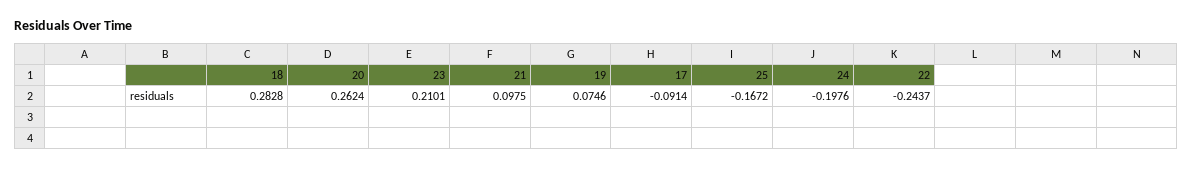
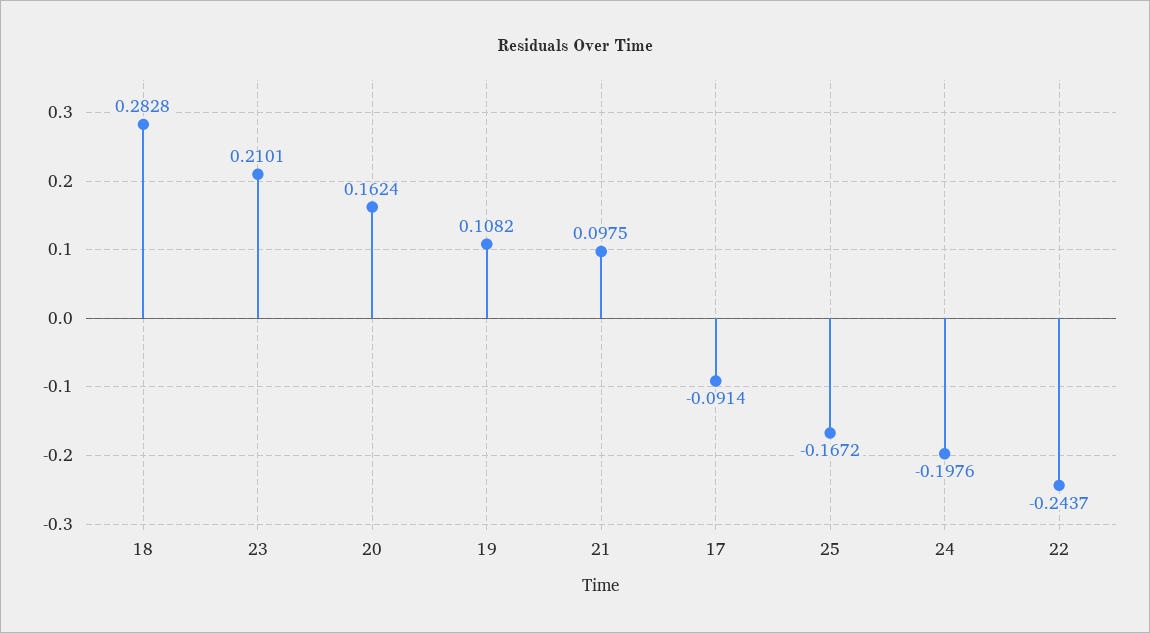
20: 0.2624 -> 0.1624
19: 0.0746 -> 0.1082

